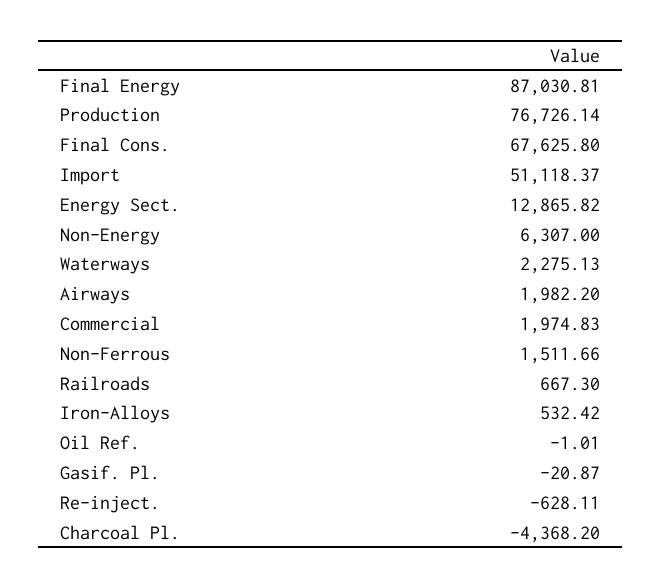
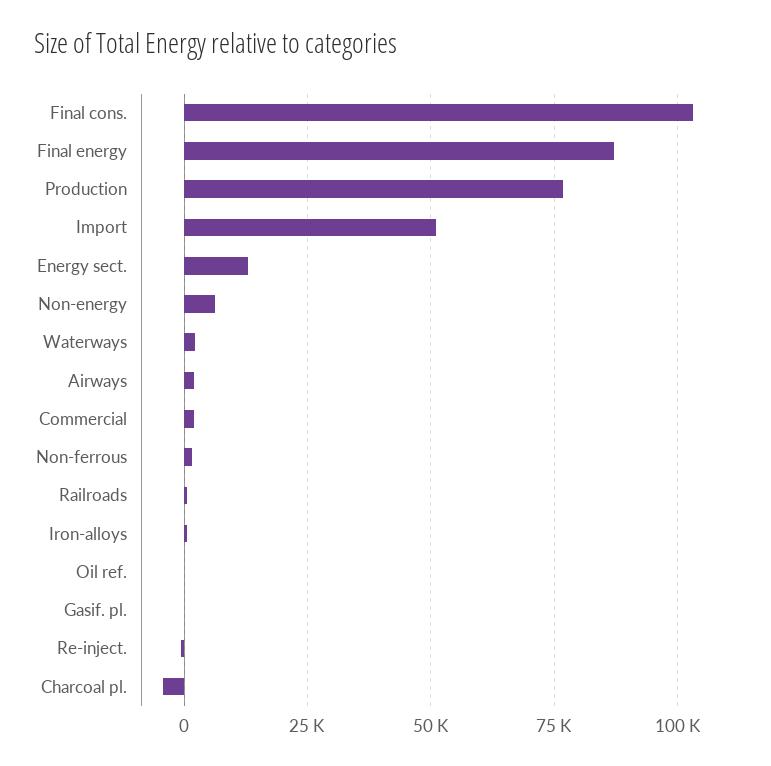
Final Cons.: 67625.8 -> 102500

